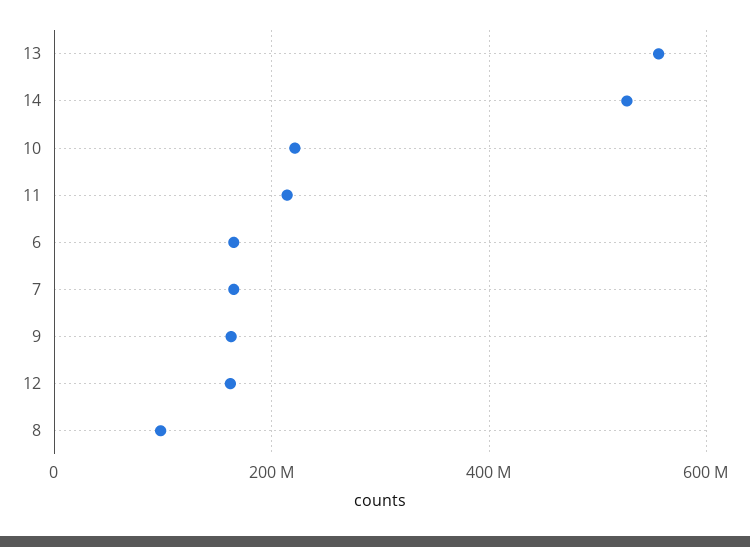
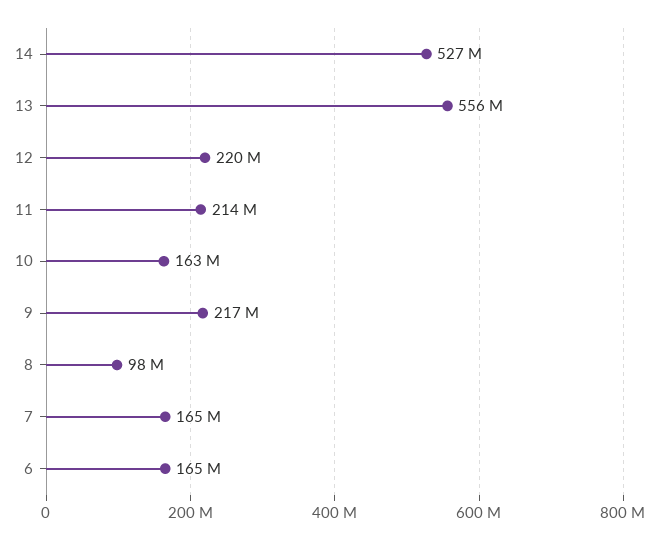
10: 220000000 -> 163000000
9: 160000000 -> 217000000
12: 160000000 -> 220000000

